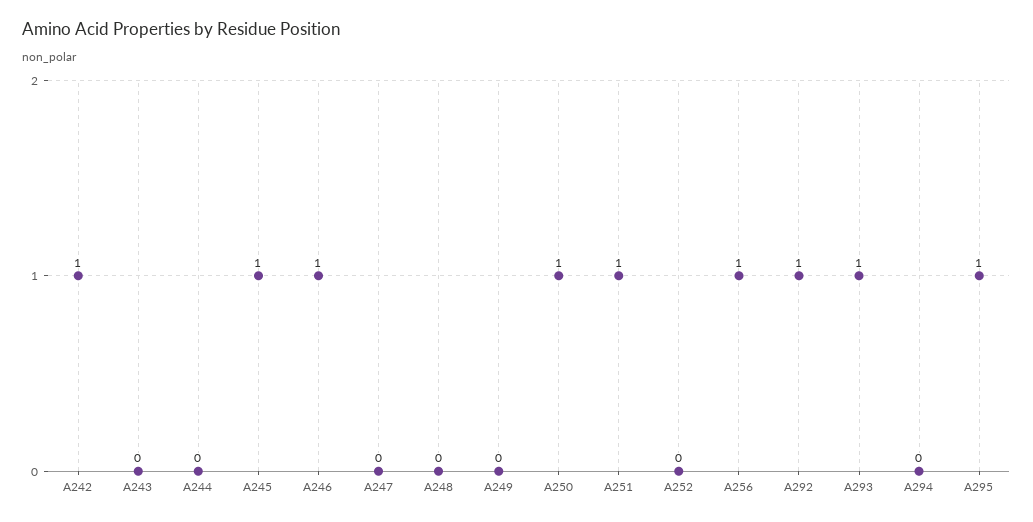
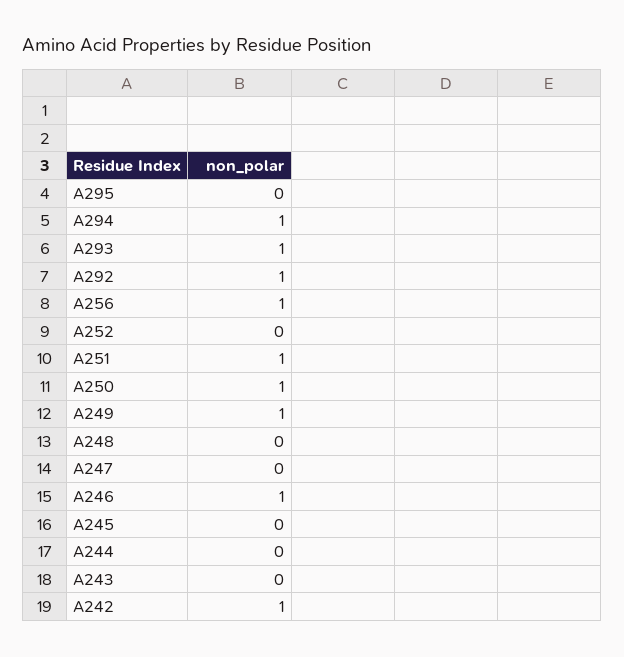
A245: 1 -> 0
A249: 0 -> 1
A294: 0 -> 1
A295: 1 -> 0

